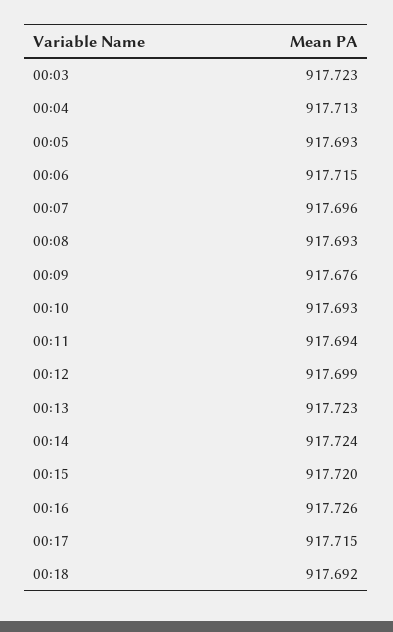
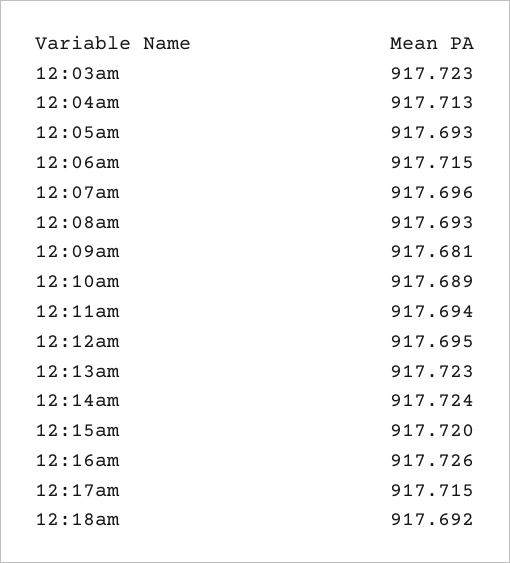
00:09: 917.676 -> 917.681
00:10: 917.693 -> 917.689
00:12: 917.699 -> 917.695

